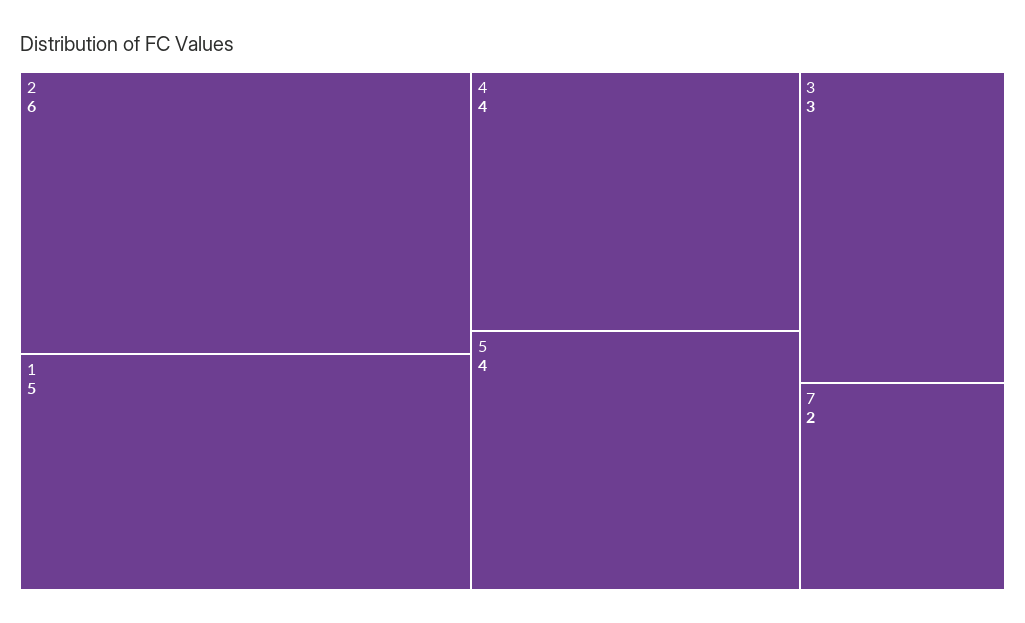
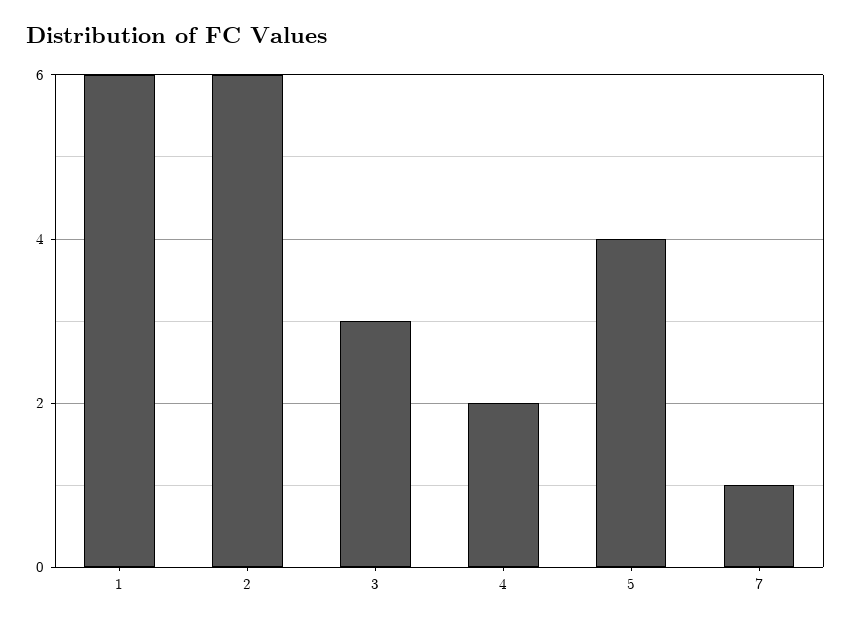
1: 5 -> 6
4: 4 -> 2
7: 2 -> 1

